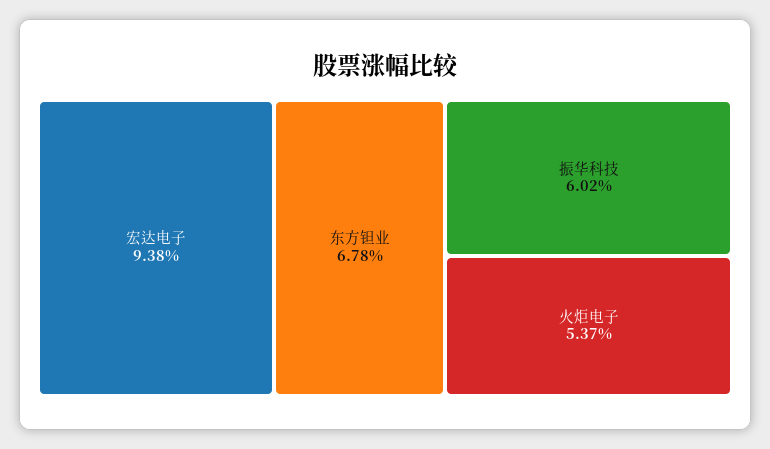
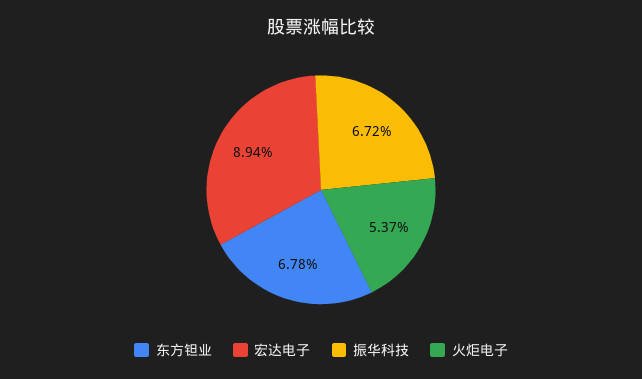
宏达电子: 9.38 -> 8.94
振华科技: 6.02 -> 6.72

